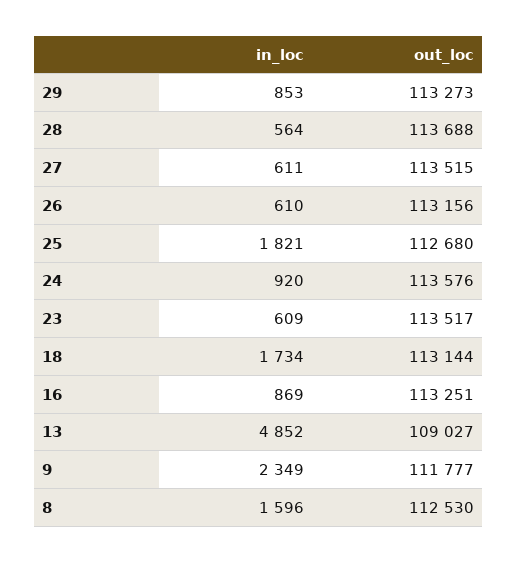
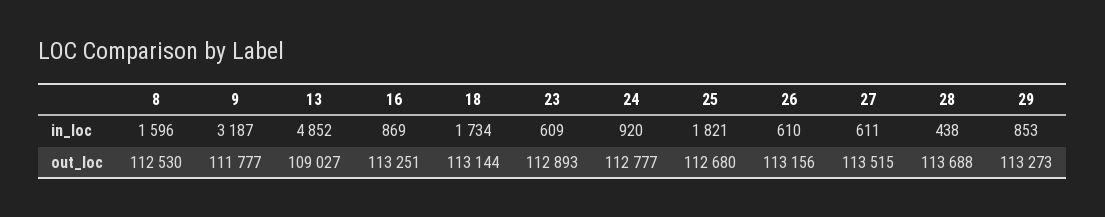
in_loc, 28: 564 -> 438
out_loc, 24: 113576 -> 112777
out_loc, 23: 113517 -> 112893
in_loc, 9: 2349 -> 3187

